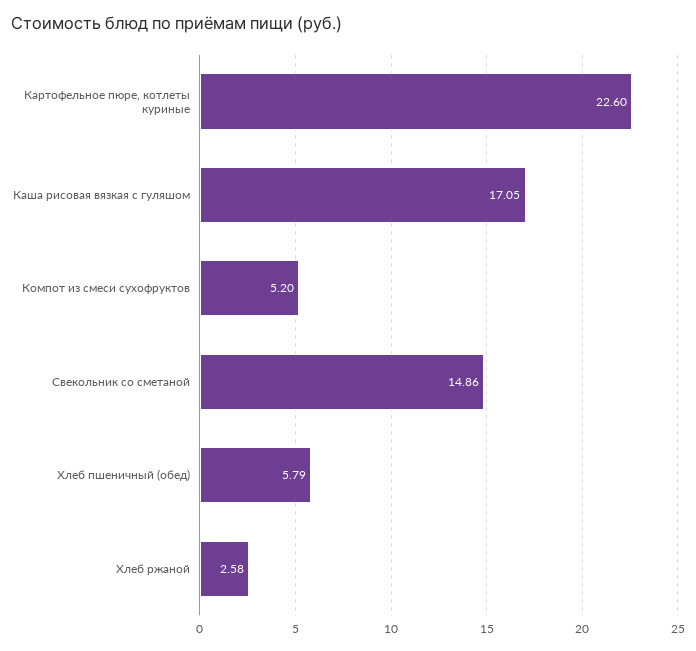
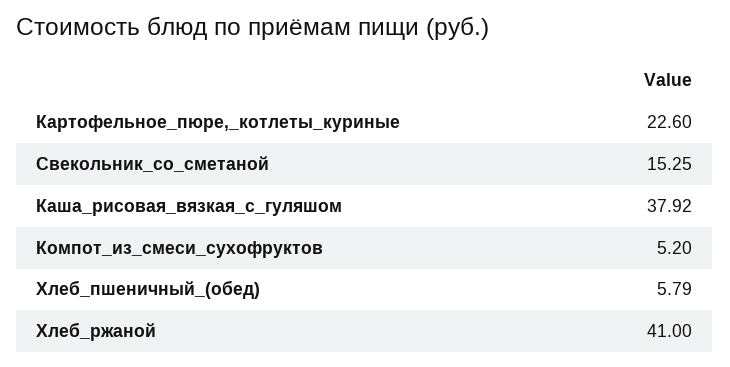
Каша рисовая вязкая с гуляшом: 17.05 -> 37.92
Свекольник со сметаной: 14.86 -> 15.25
Хлеб ржаной: 2.58 -> 41

